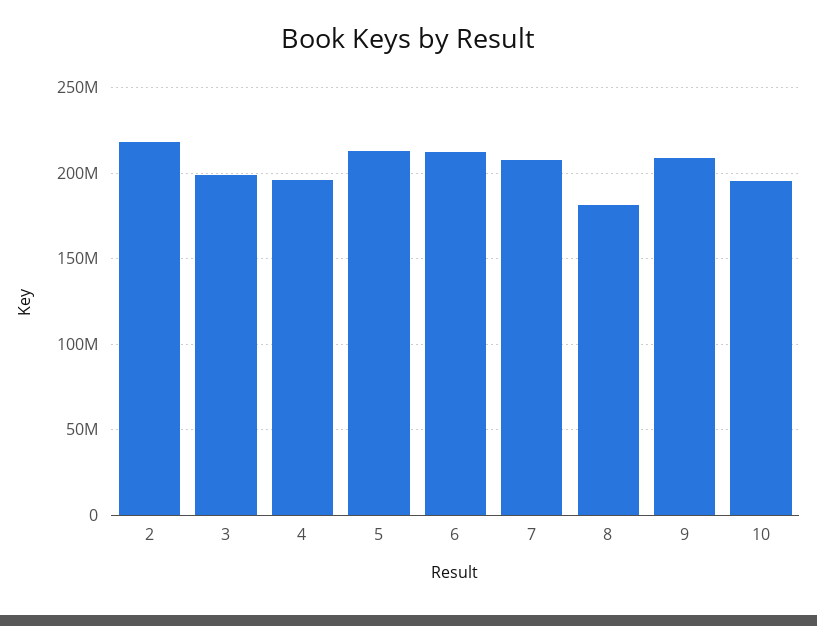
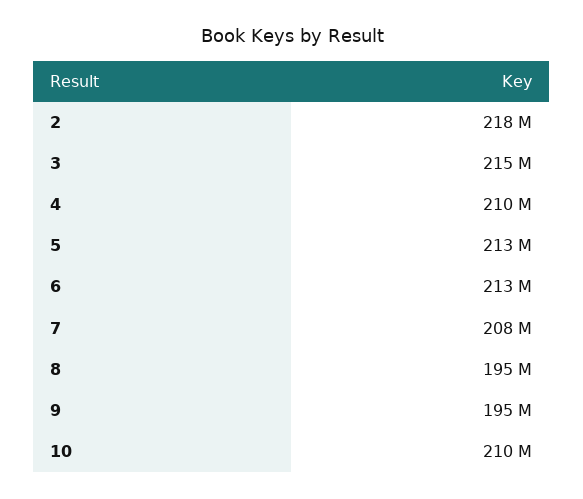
3: 200000000 -> 215000000
4: 195000000 -> 210000000
8: 180000000 -> 195000000
9: 210000000 -> 195000000
10: 195000000 -> 210000000

